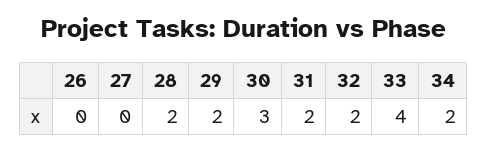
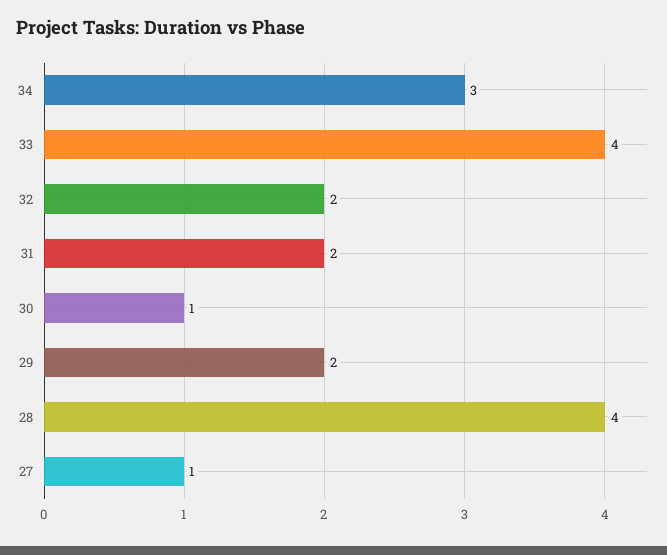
26: 0 -> none
27: 0 -> 1
28: 2 -> 4
30: 3 -> 1
34: 2 -> 3

